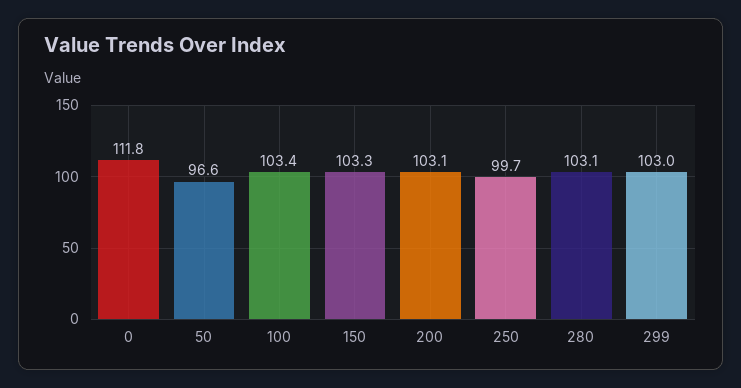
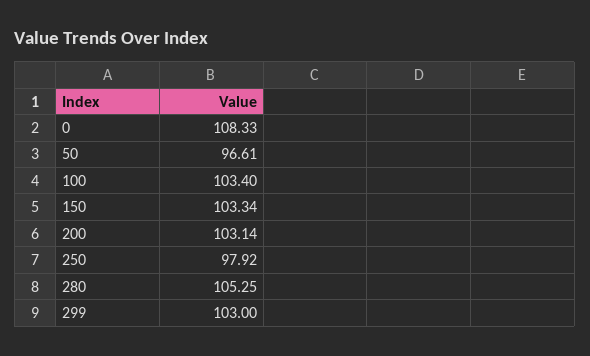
0: 111.8 -> 108.33
250: 99.7 -> 97.92
280: 103.1 -> 105.25

